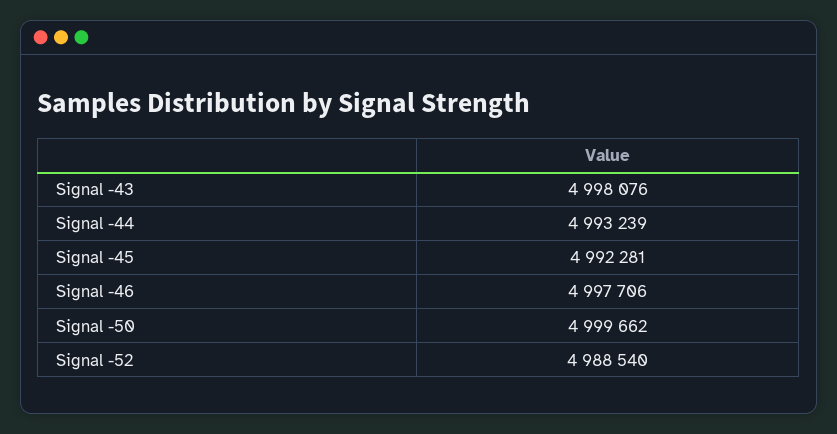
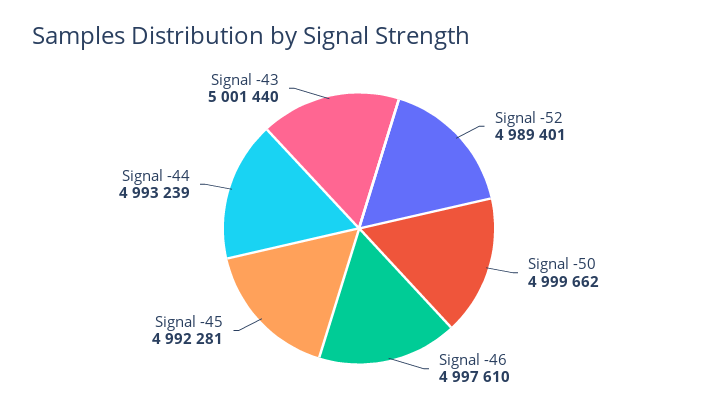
Signal -43: 4998076 -> 5001440
Signal -46: 4997706 -> 4997610
Signal -52: 4988540 -> 4989401

